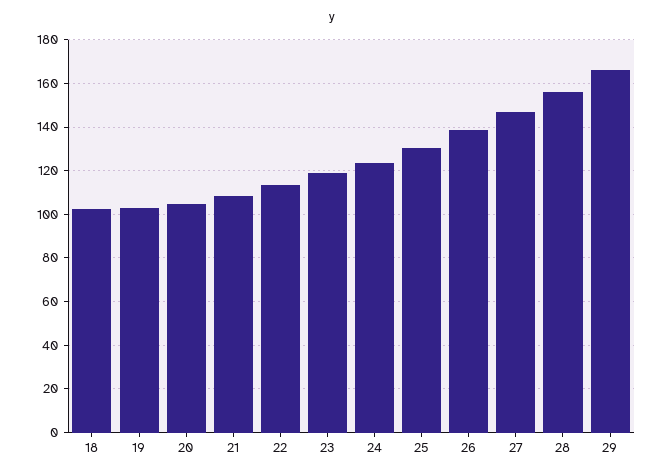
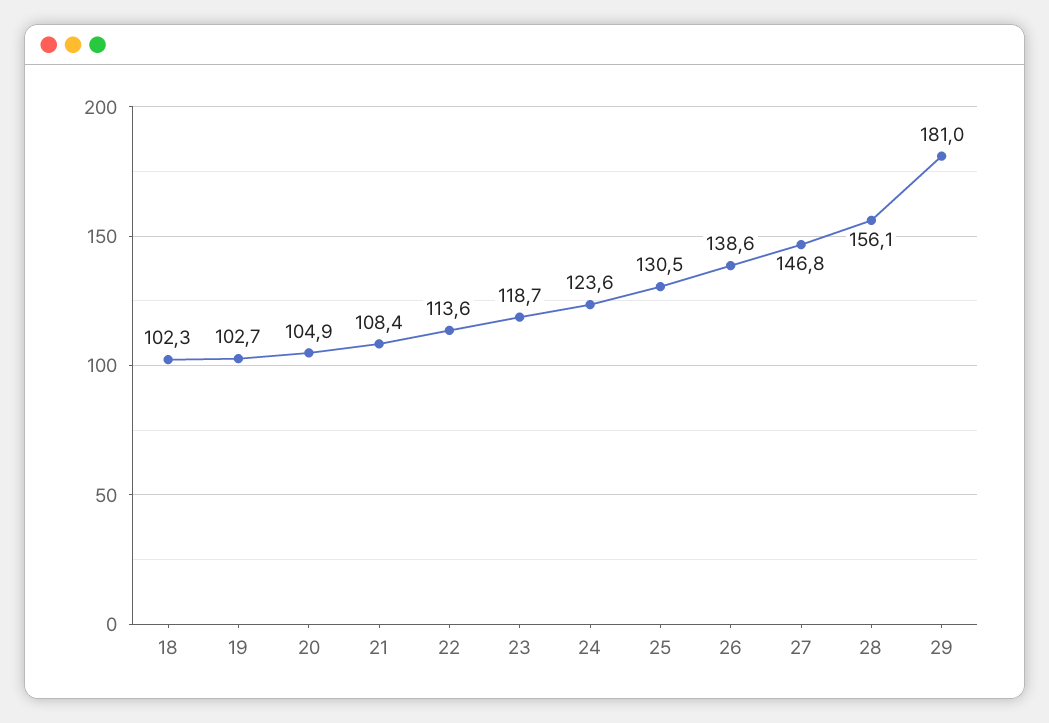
29: 165 -> 181

